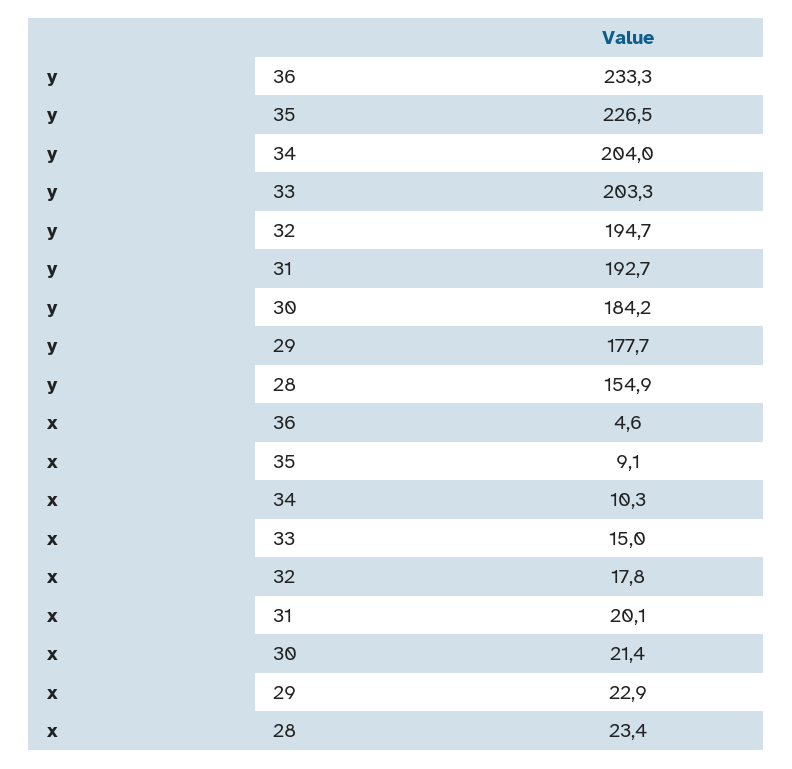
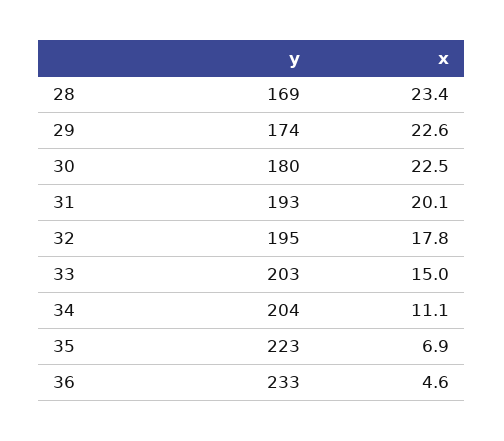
y, 35: 226.5 -> 223
y, 30: 184.2 -> 180
y, 29: 177.7 -> 174
y, 28: 154.9 -> 169
x, 35: 9.1 -> 6.9
x, 34: 10.3 -> 11.1
x, 30: 21.4 -> 22.5
x, 29: 22.9 -> 22.6

